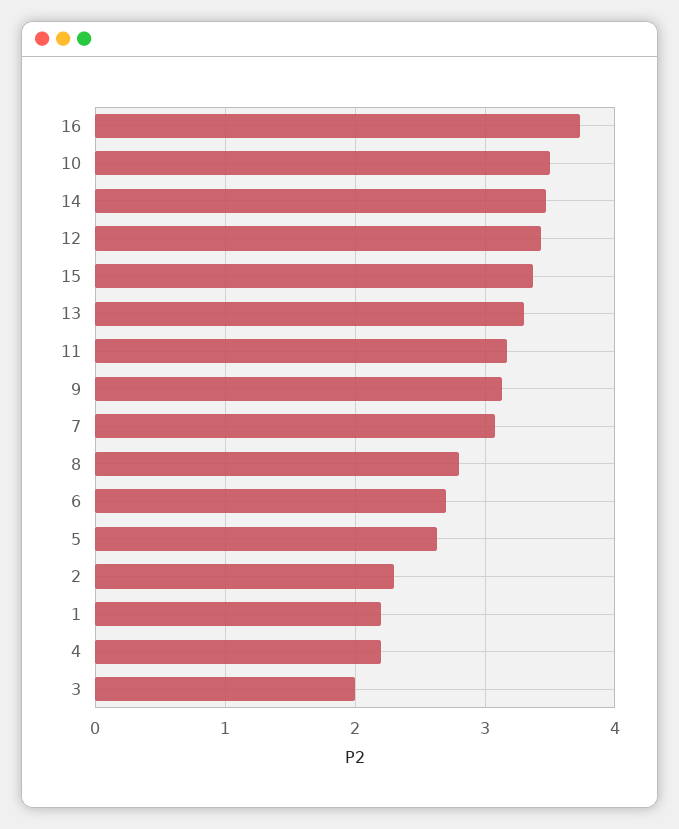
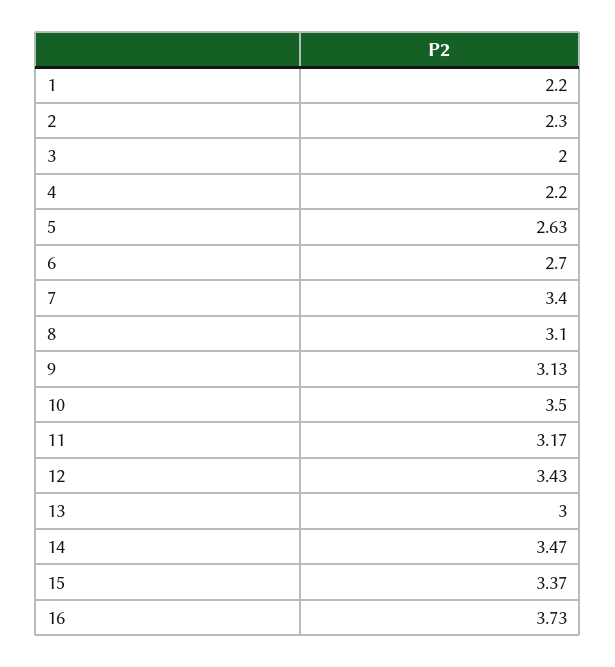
13: 3.3 -> 3
7: 3.1 -> 3.4
8: 2.8 -> 3.1

